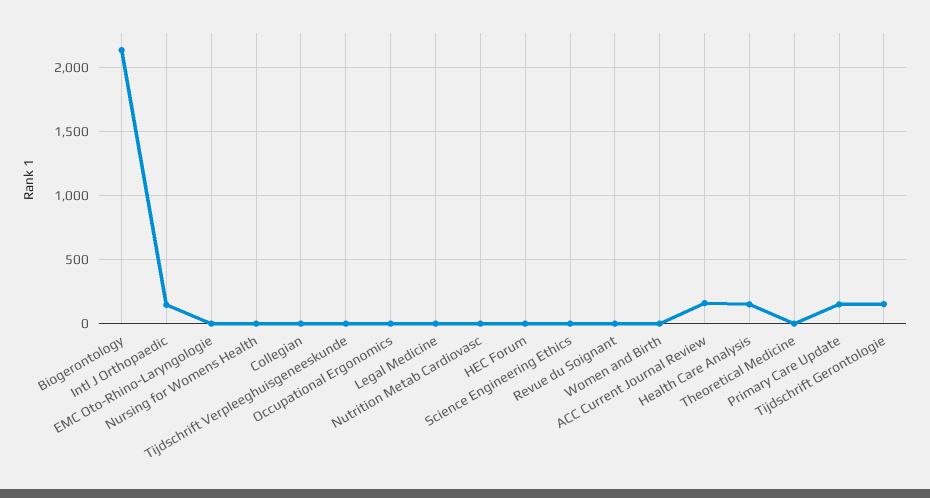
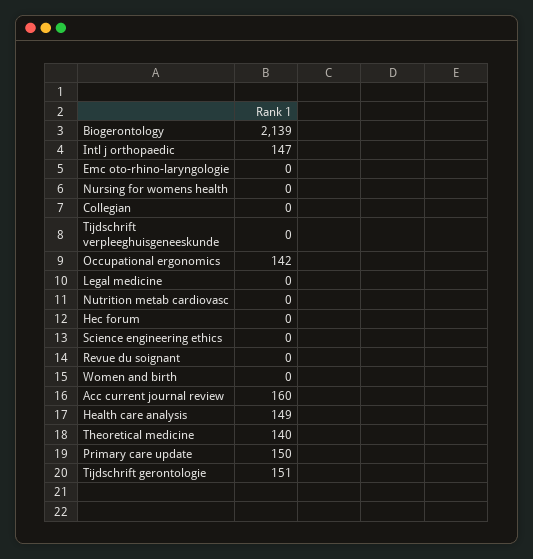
Occupational Ergonomics: 0 -> 142
Theoretical Medicine: 0 -> 140

